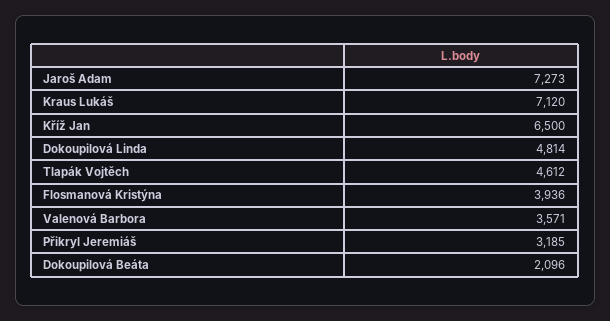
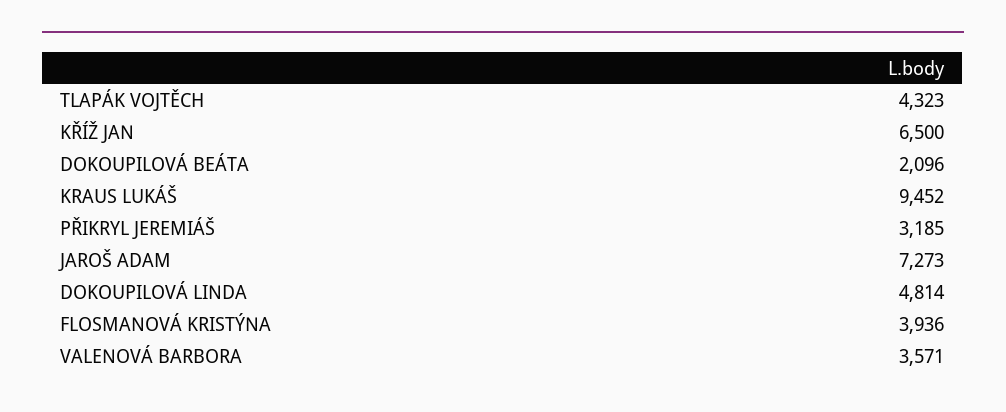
Kraus Lukáš: 7120 -> 9452
Tlapák Vojtěch: 4612 -> 4323

